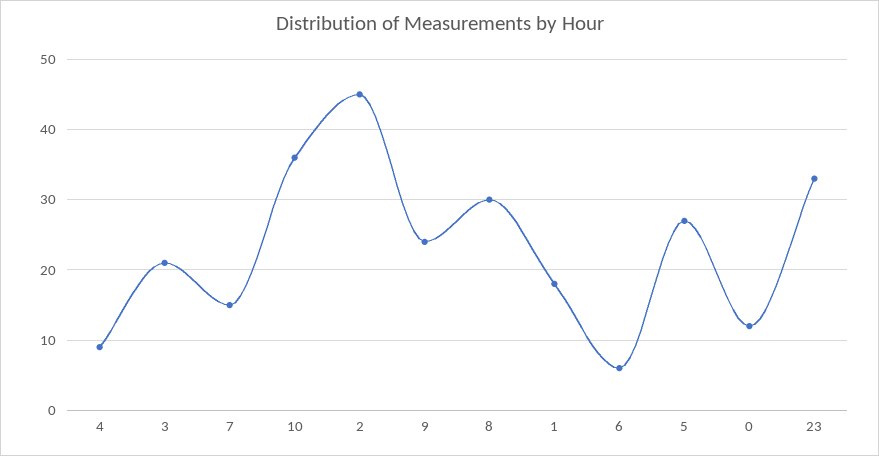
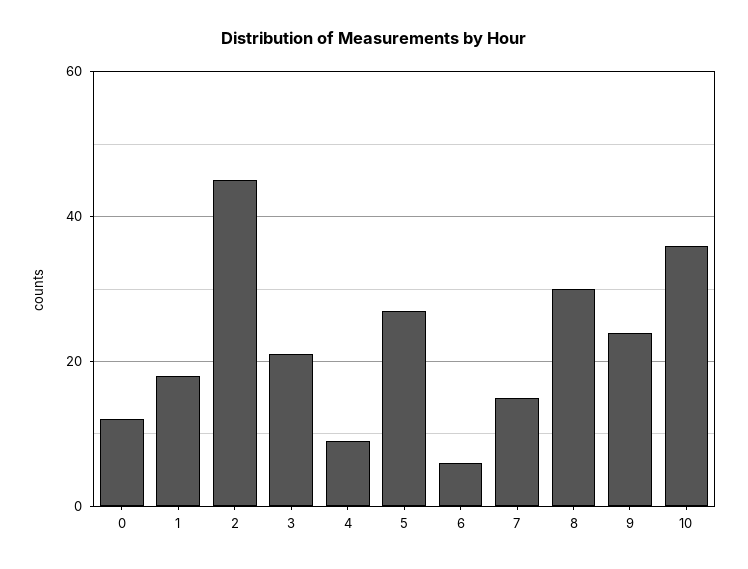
23: 33 -> none

